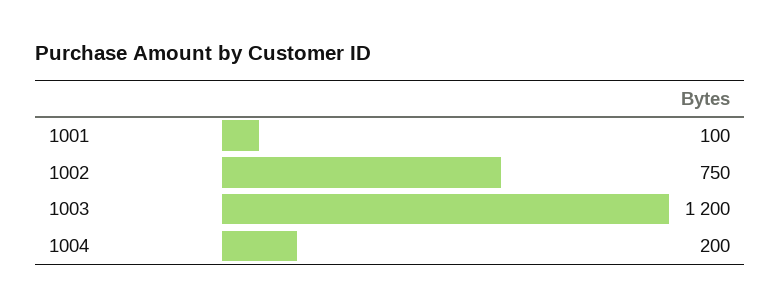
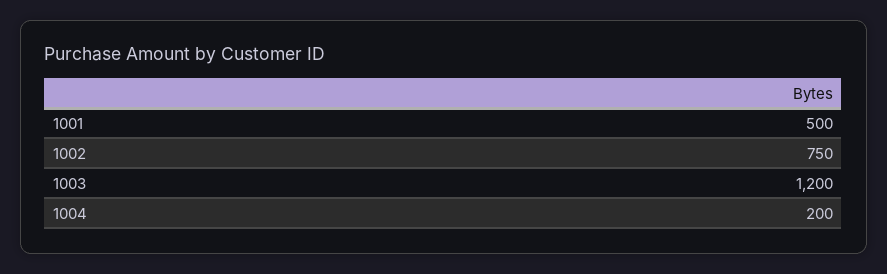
1001: 100 -> 500

